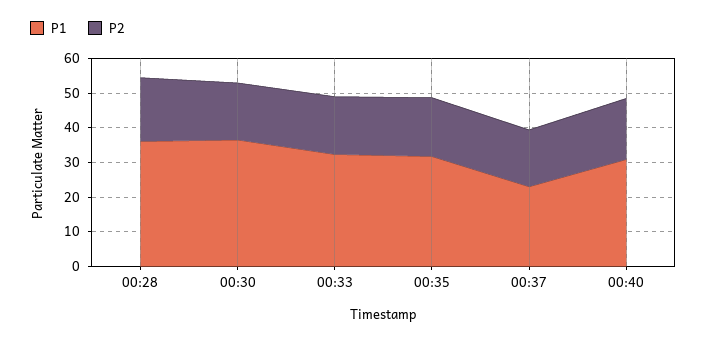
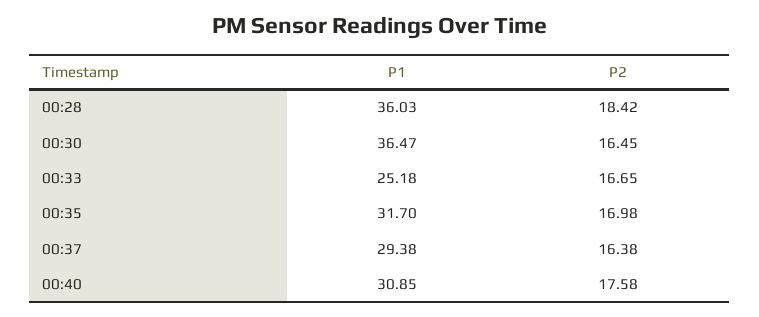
P1, 00:33: 32.5 -> 25.18
P1, 00:37: 22.5 -> 29.38

